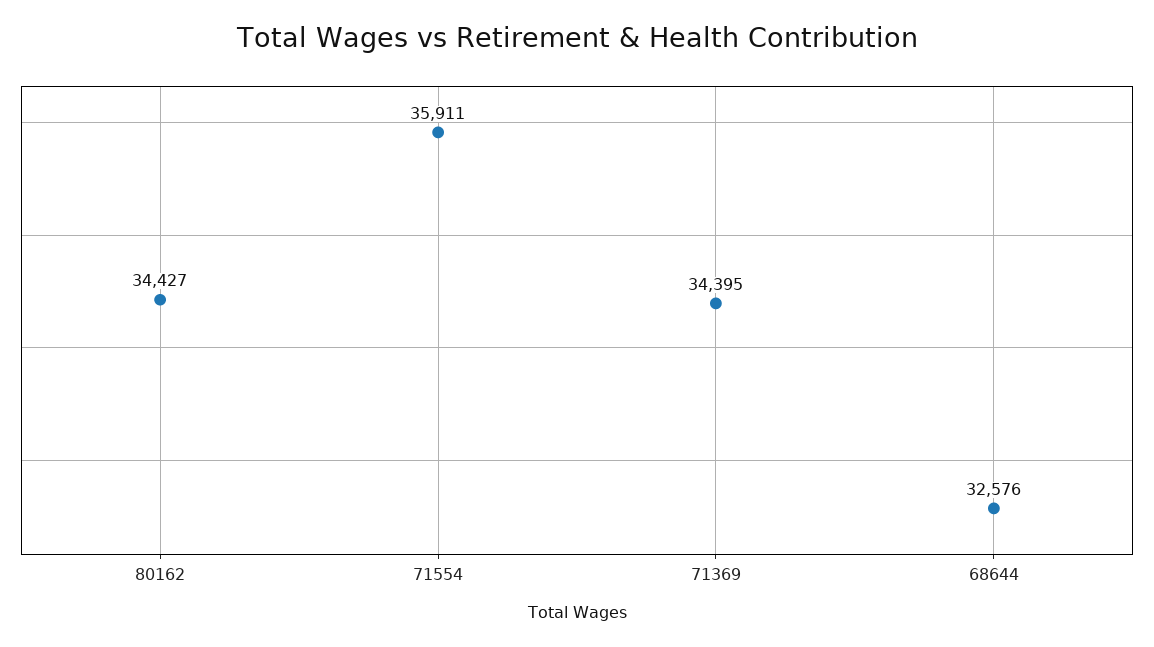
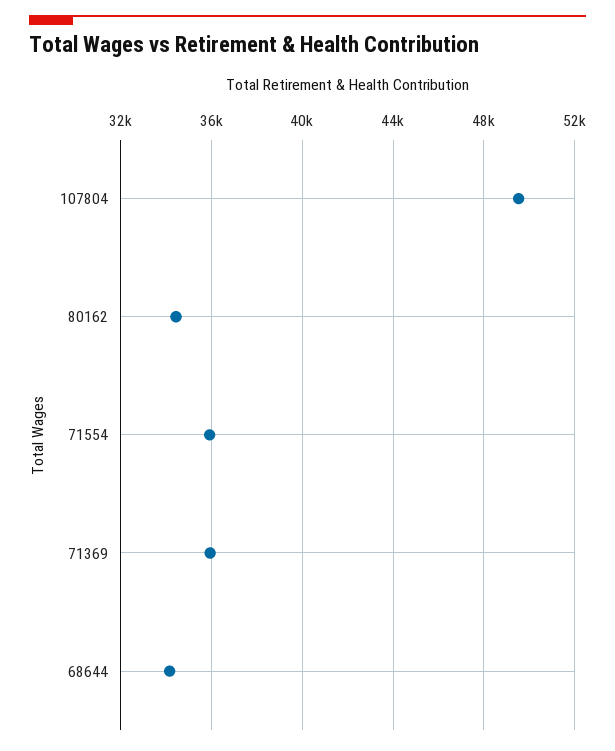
71369: 34395 -> 36000
68644: 32576 -> 34000
107804: none -> 49500

